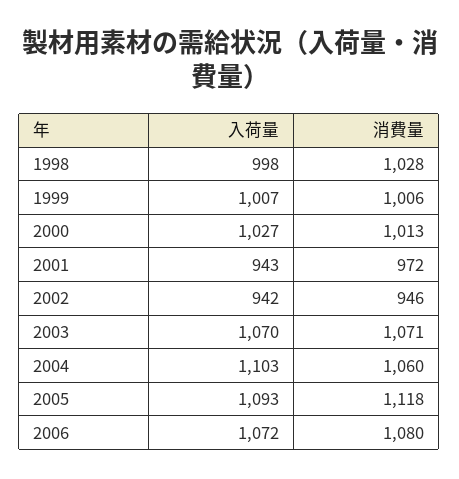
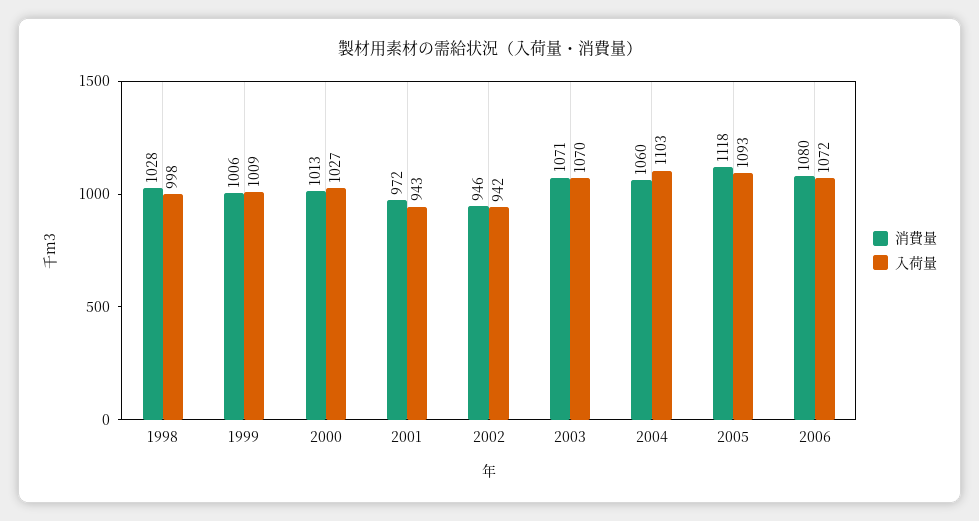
入荷量, 1999: 1007 -> 1009

